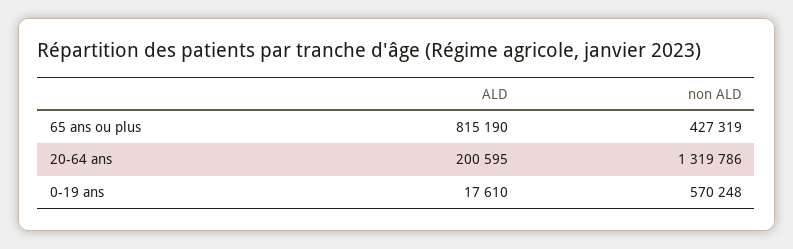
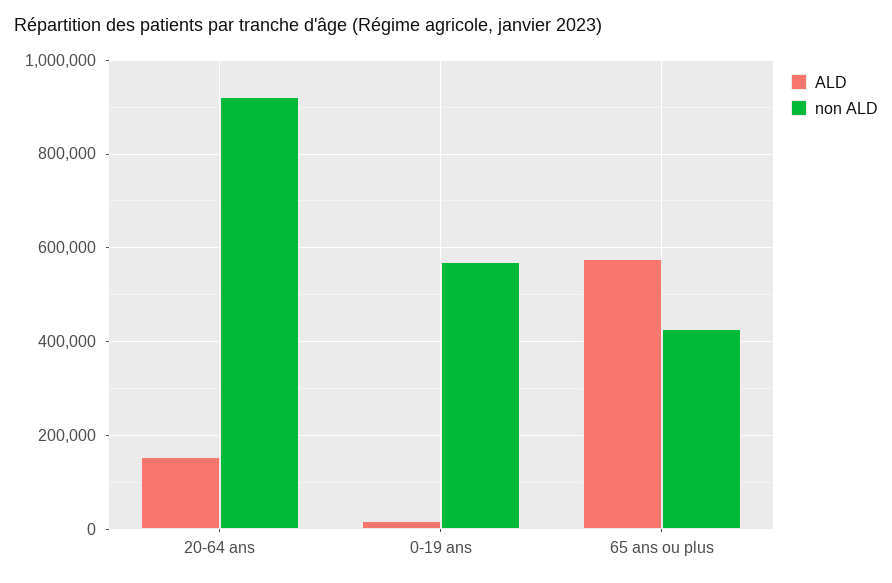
ALD, 65 ans ou plus: 815190 -> 580000
ALD, 20-64 ans: 200595 -> 160000
non ALD, 20-64 ans: 1319786 -> 920000

